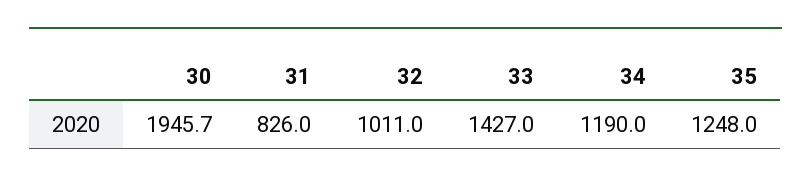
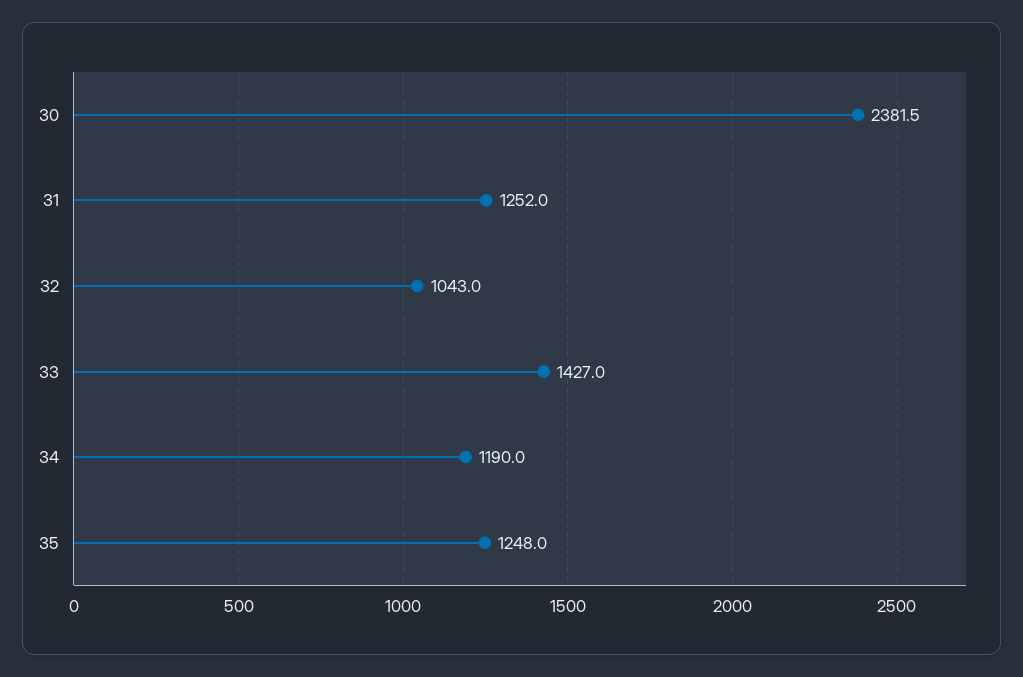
30: 1945.7 -> 2381.5
31: 826 -> 1252
32: 1011 -> 1043

